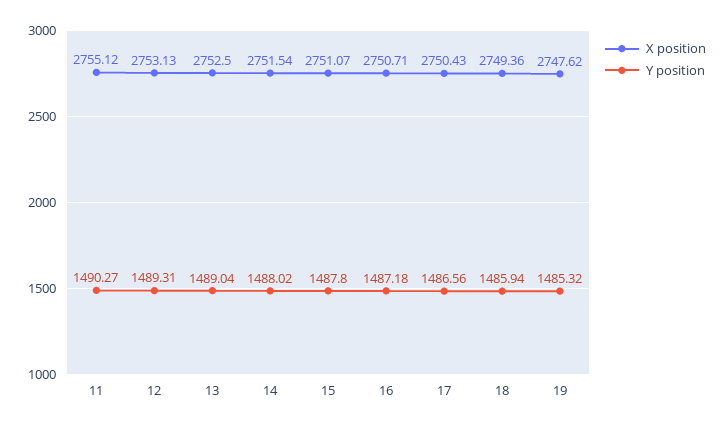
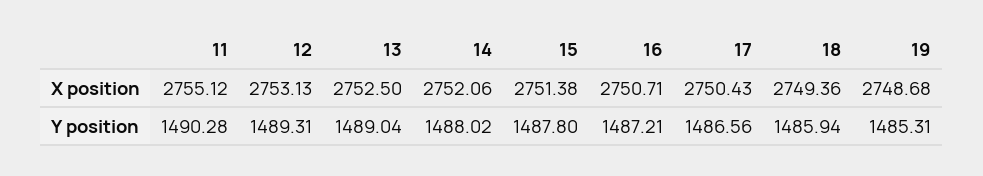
Y position, 11: 1490.27 -> 1490.28
X position, 14: 2751.54 -> 2752.06
X position, 15: 2751.07 -> 2751.38
Y position, 16: 1487.18 -> 1487.21
X position, 19: 2747.62 -> 2748.68
Y position, 19: 1485.32 -> 1485.31

